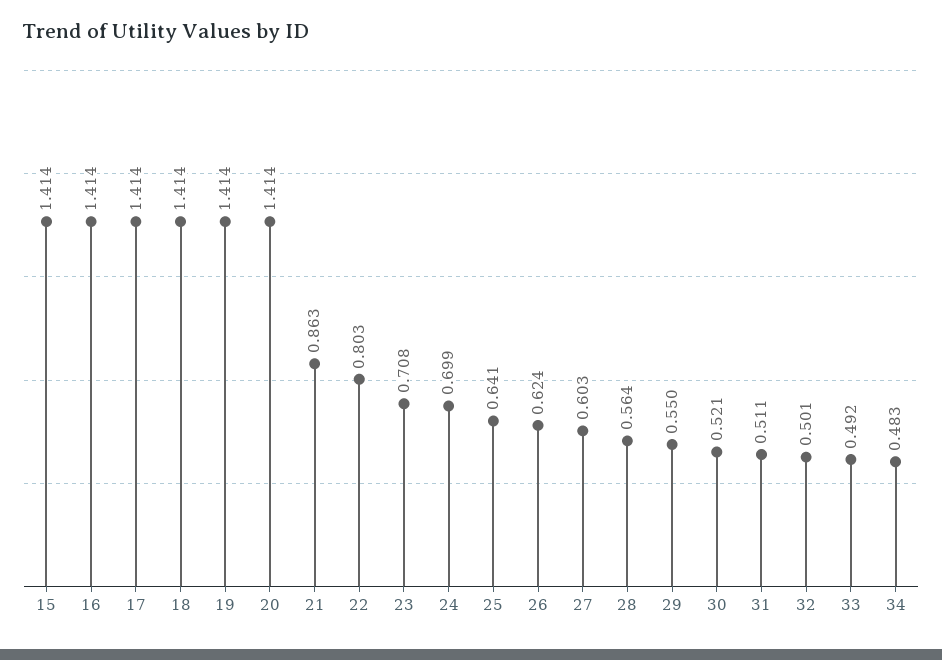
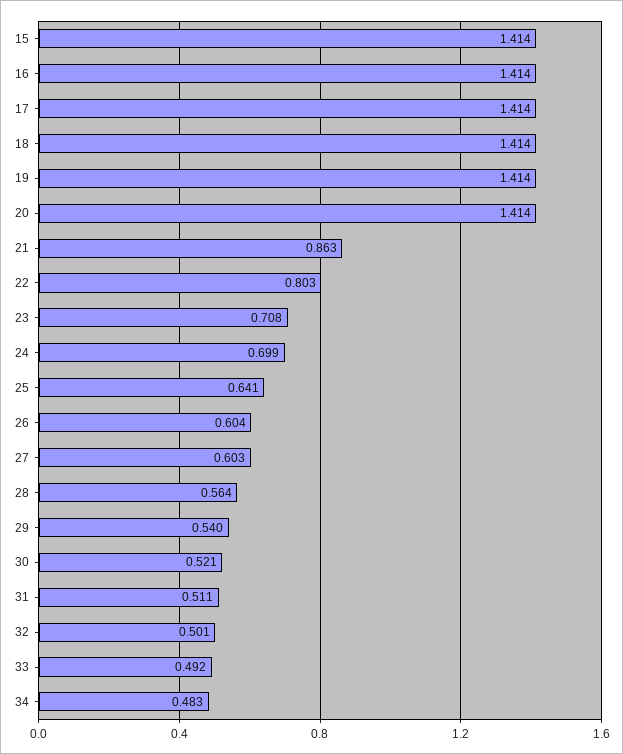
26: 0.624 -> 0.604
29: 0.55 -> 0.54

